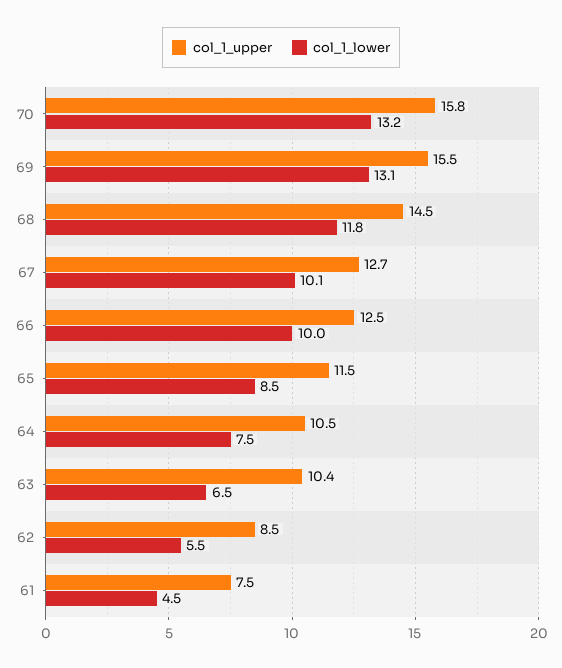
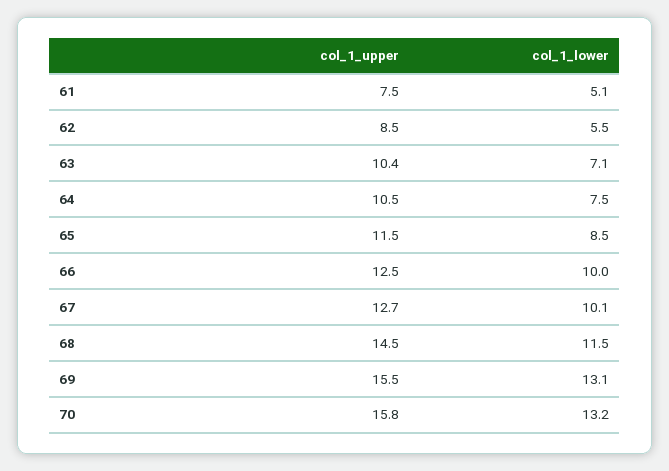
col_1_lower, 68: 11.8 -> 11.5
col_1_lower, 63: 6.5 -> 7.1
col_1_lower, 61: 4.5 -> 5.1

